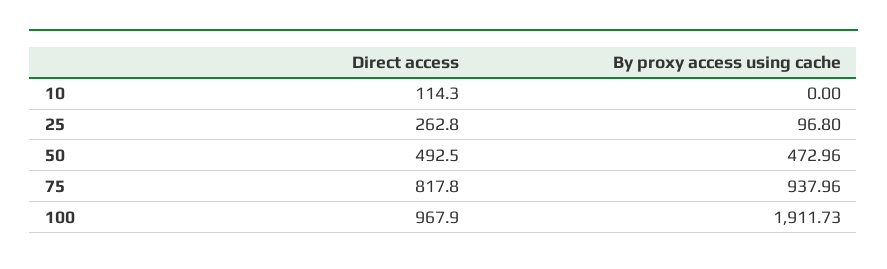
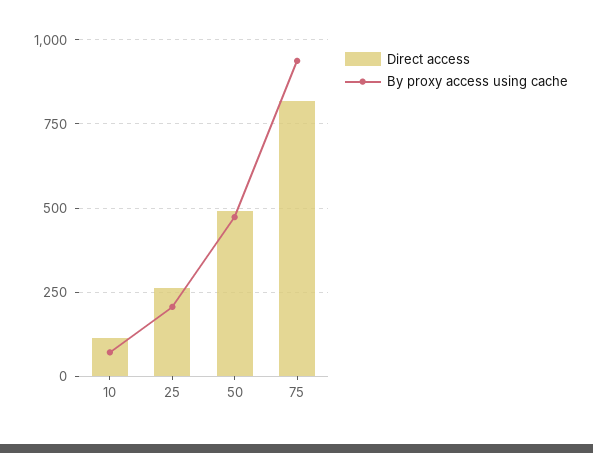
By proxy access using cache, 10: 0 -> 75
By proxy access using cache, 25: 96.8 -> 200
Direct access, 100: 967.9 -> none
By proxy access using cache, 100: 1911.73 -> none

